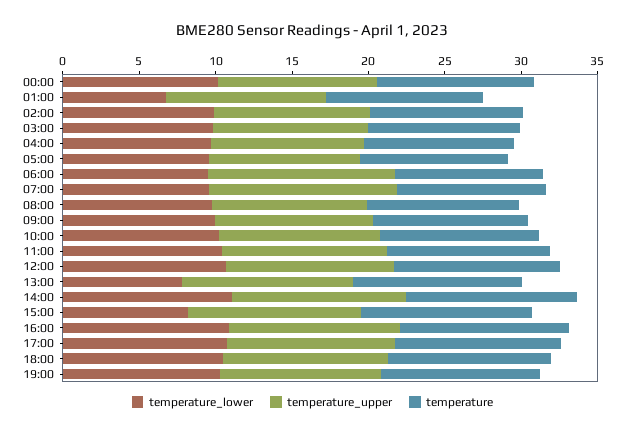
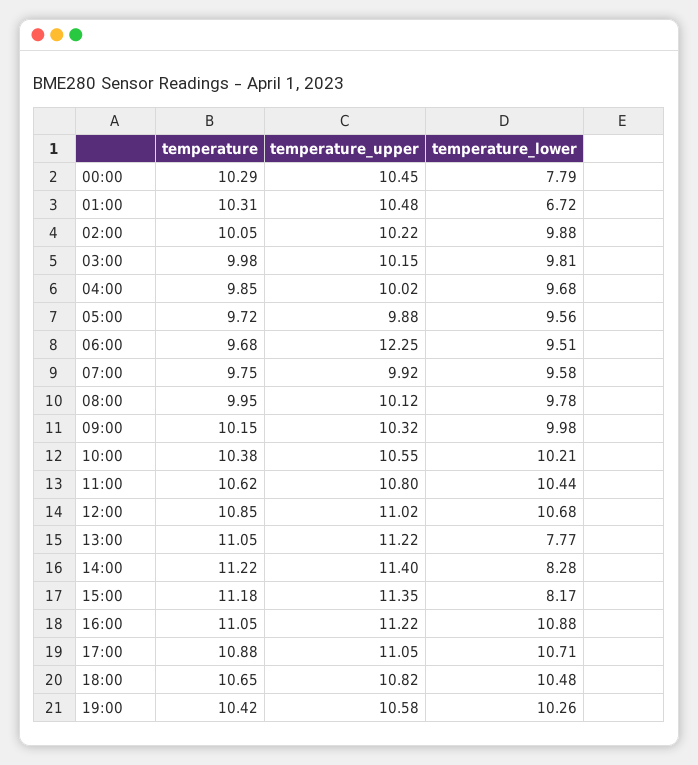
temperature_lower, 00:00: 10 -> 7.79
temperature_upper, 07:00: 12 -> 9.92
temperature_lower, 14:00: 11 -> 8.28

